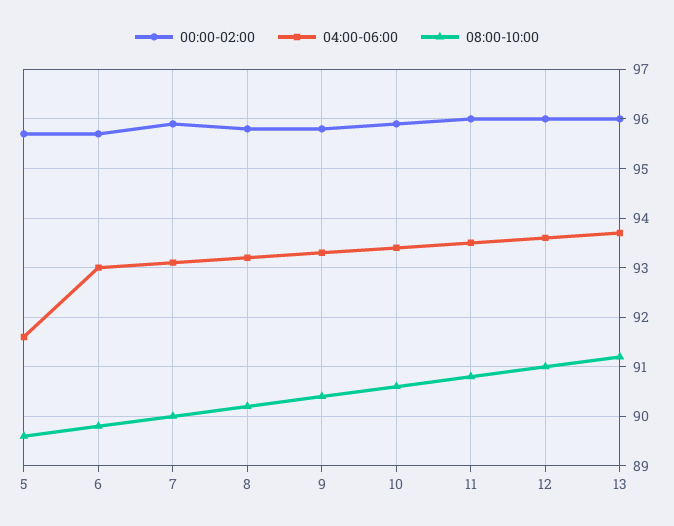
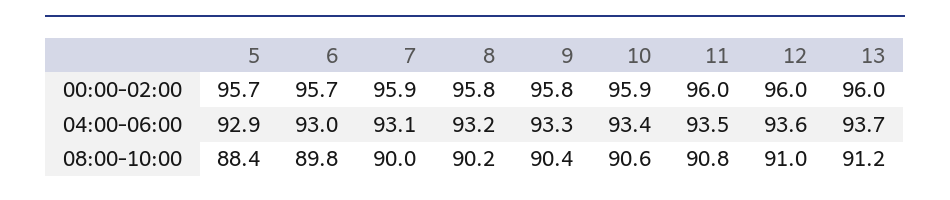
04:00-06:00, 5: 91.5 -> 92.9
08:00-10:00, 5: 89.5 -> 88.4

